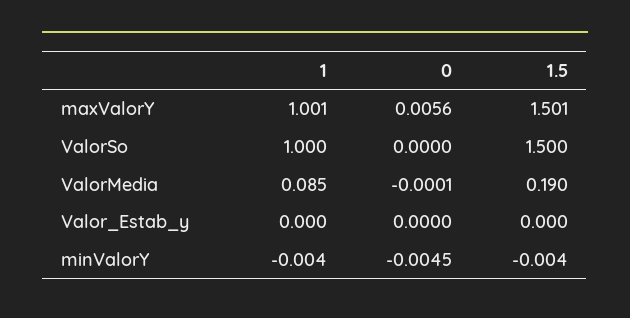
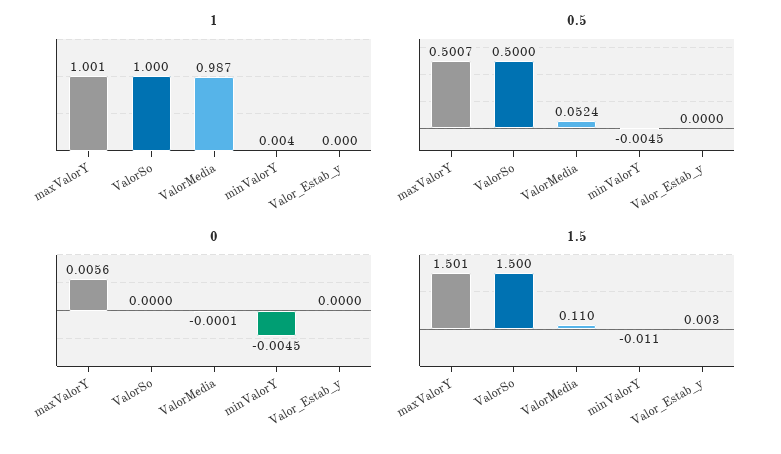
1, ValorMedia: 0.085 -> 0.987
1.5, ValorMedia: 0.19 -> 0.11
1.5, Valor_Estab_y: 0 -> 0.003
1, minValorY: -0.004 -> 0.004
1.5, minValorY: -0.004 -> -0.011
0.5, maxValorY: none -> 0.5007
0.5, ValorSo: none -> 0.5
0.5, ValorMedia: none -> 0.0524
0.5, minValorY: none -> -0.0045
0.5, Valor_Estab_y: none -> 0

